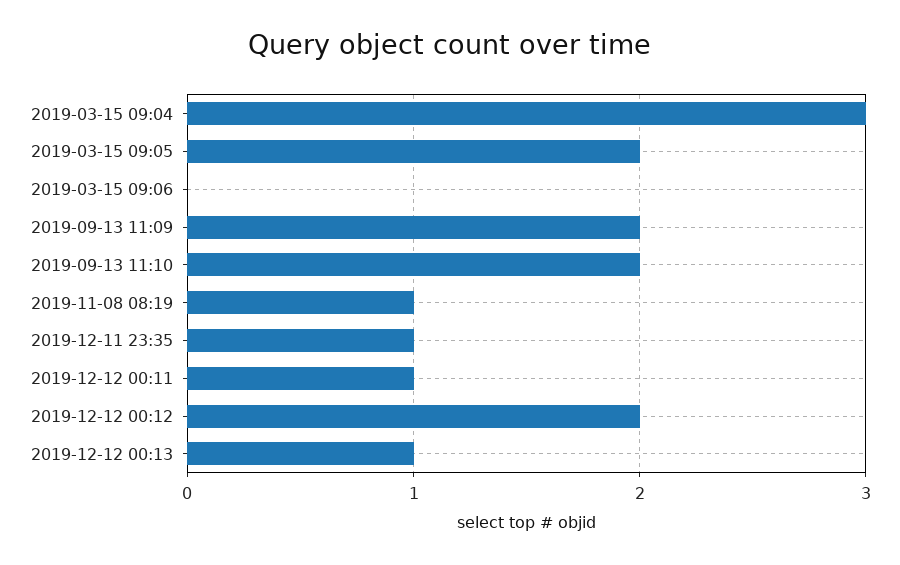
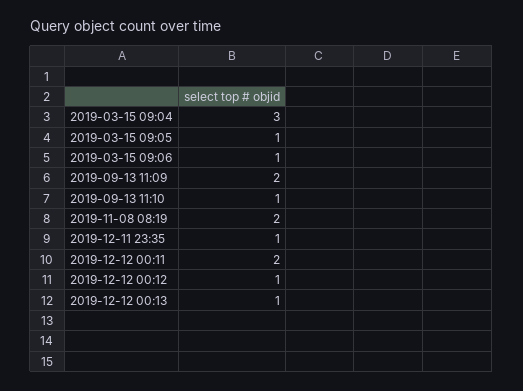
2019-03-15 09:05: 2 -> 1
2019-03-15 09:06: 0 -> 1
2019-09-13 11:10: 2 -> 1
2019-11-08 08:19: 1 -> 2
2019-12-12 00:11: 1 -> 2
2019-12-12 00:12: 2 -> 1

